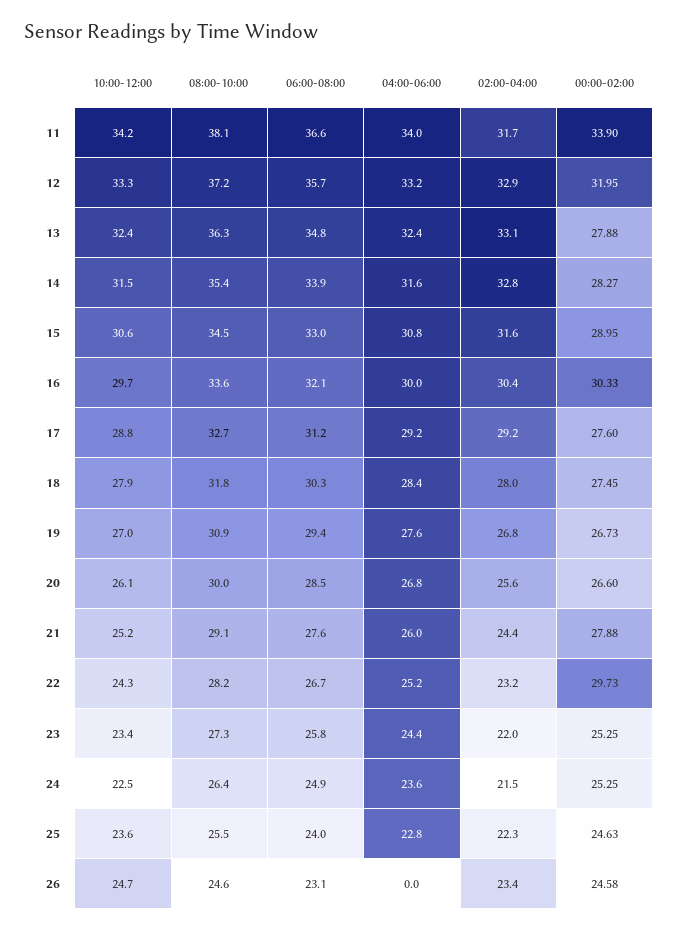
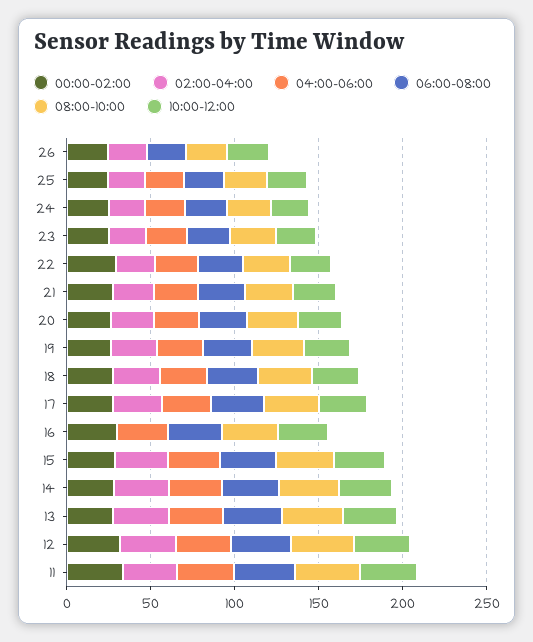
02:00-04:00, 16: 30.4 -> 0

